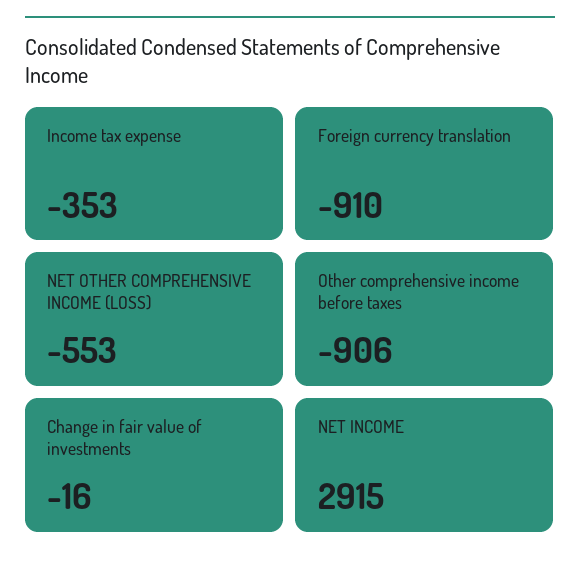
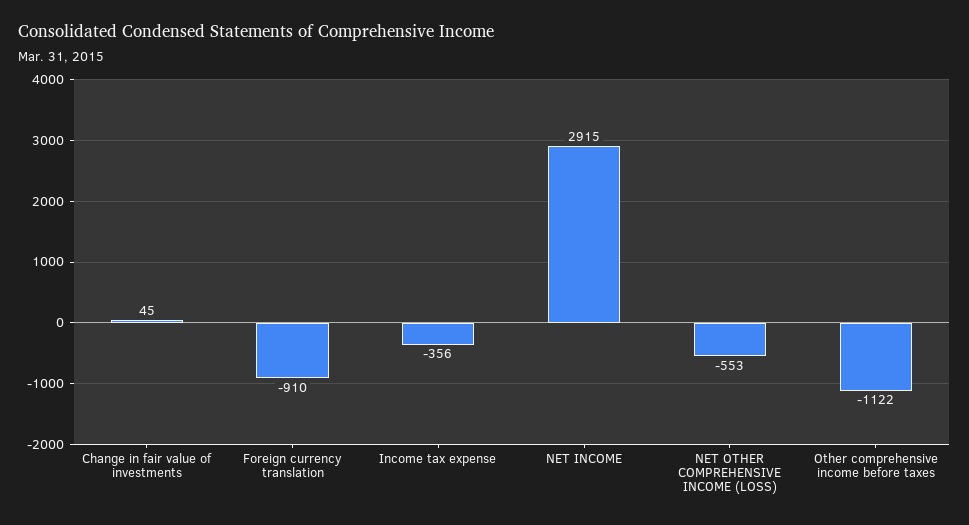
Income tax expense: -353 -> -356
Other comprehensive income before taxes: -906 -> -1122
Change in fair value of investments: -16 -> 45

